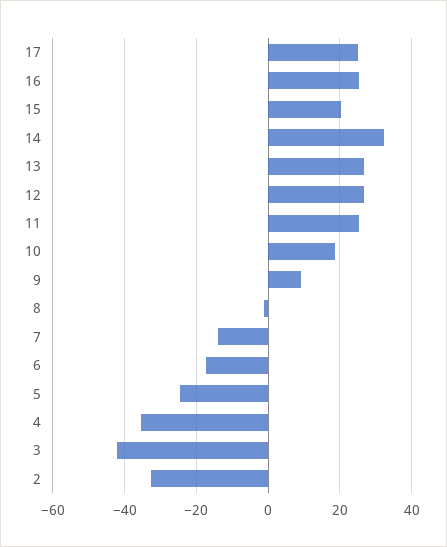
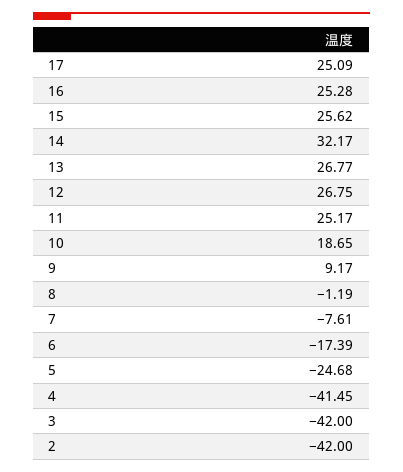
15: 20 -> 25.62
7: -14 -> -7.61
4: -36 -> -41.45
2: -32 -> -42

